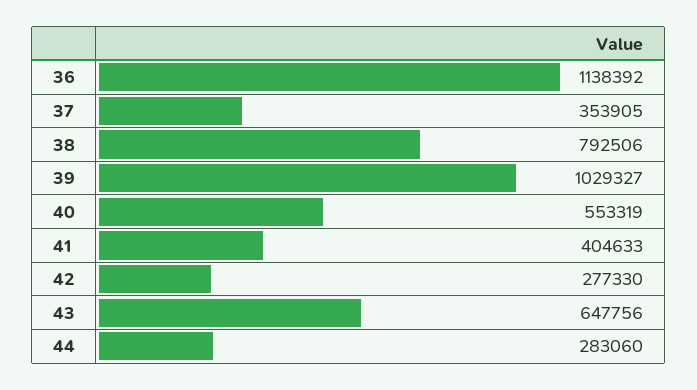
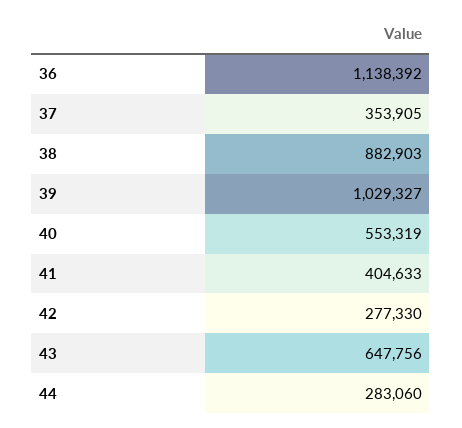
38: 792506 -> 882903

